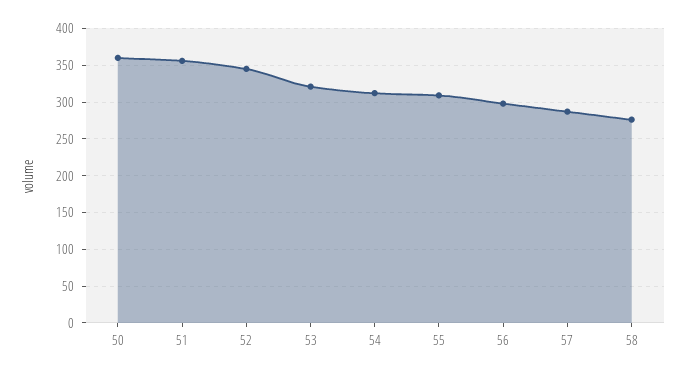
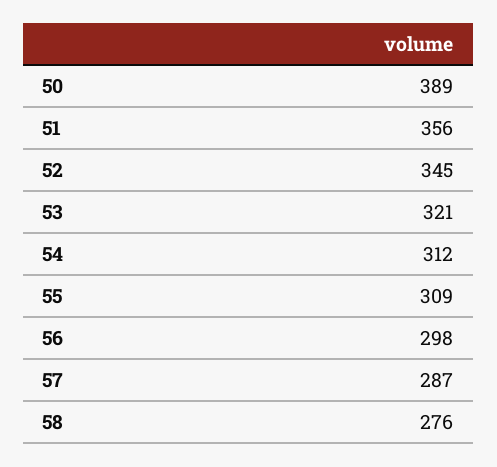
50: 360 -> 389

